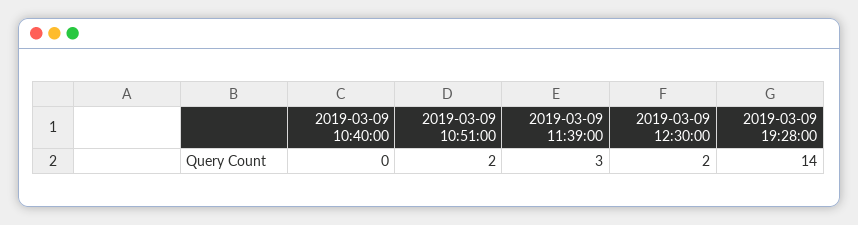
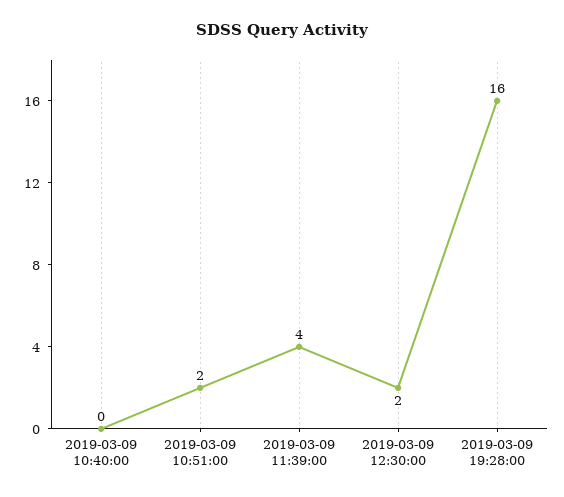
2019-03-09 11:39:00: 3 -> 4
2019-03-09 19:28:00: 14 -> 16

